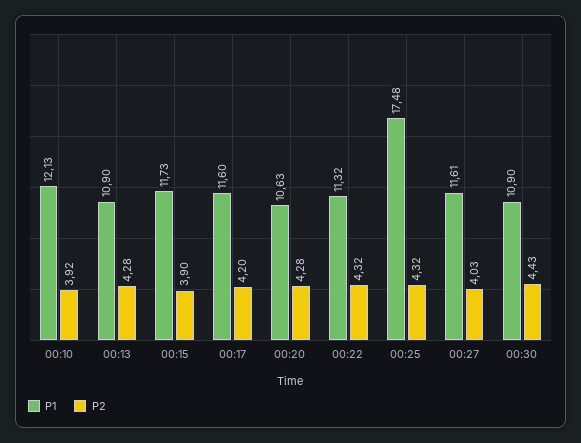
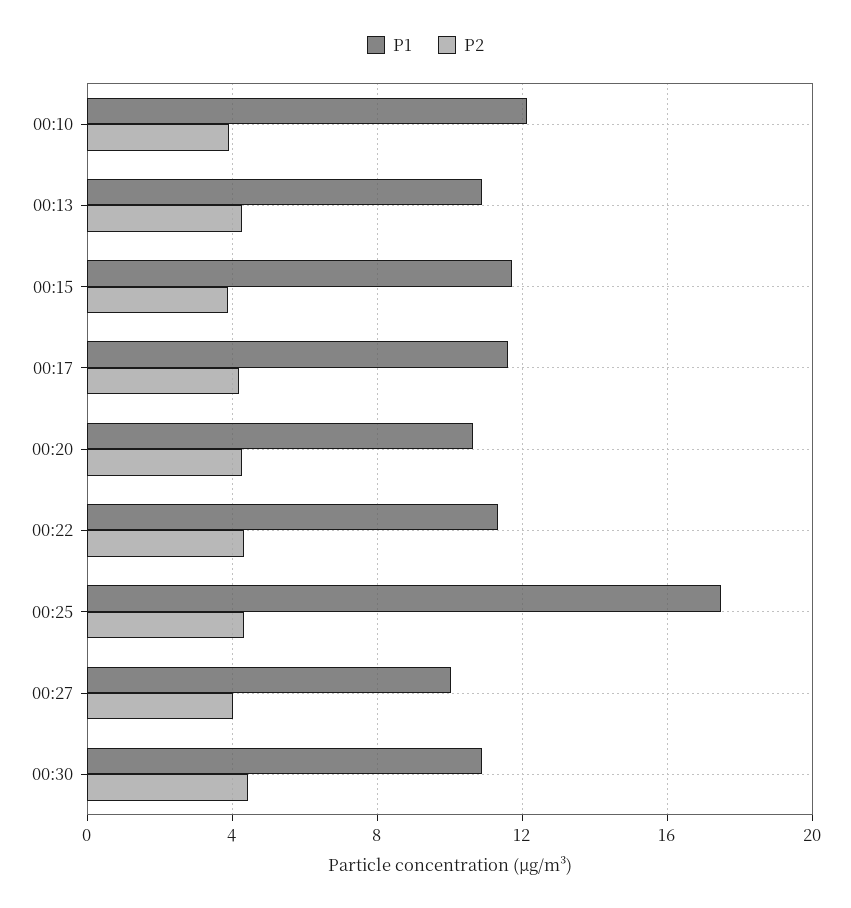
P1, 00:27: 11.61 -> 10

